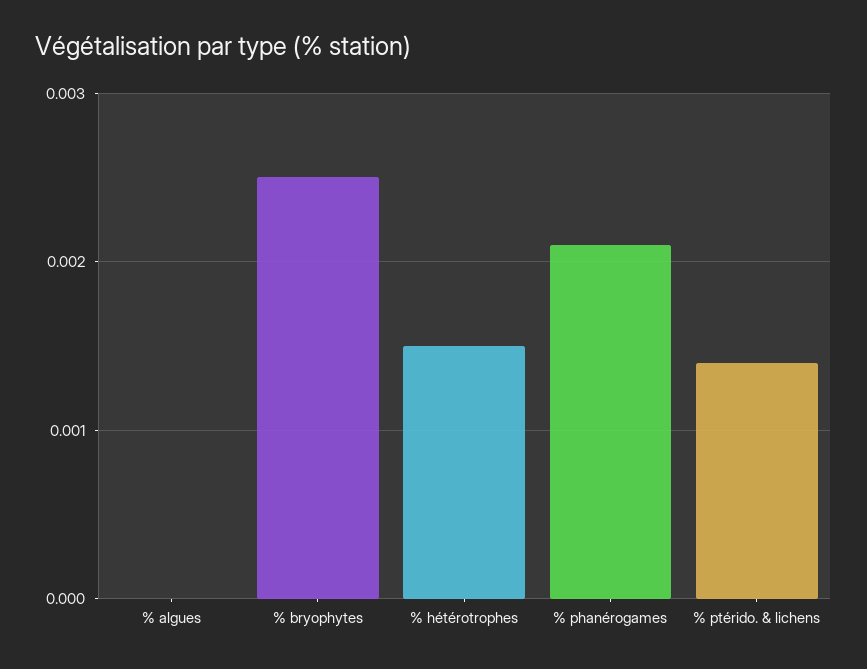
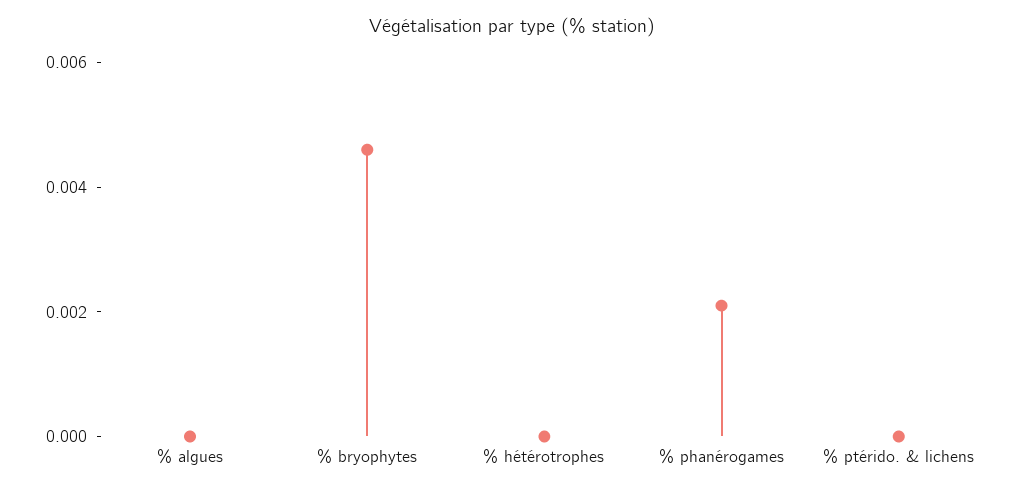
% bryophytes: 0.0025 -> 0.0045
% hétérotrophes: 0.0015 -> 0
% ptérido. & lichens: 0.0014 -> 0

